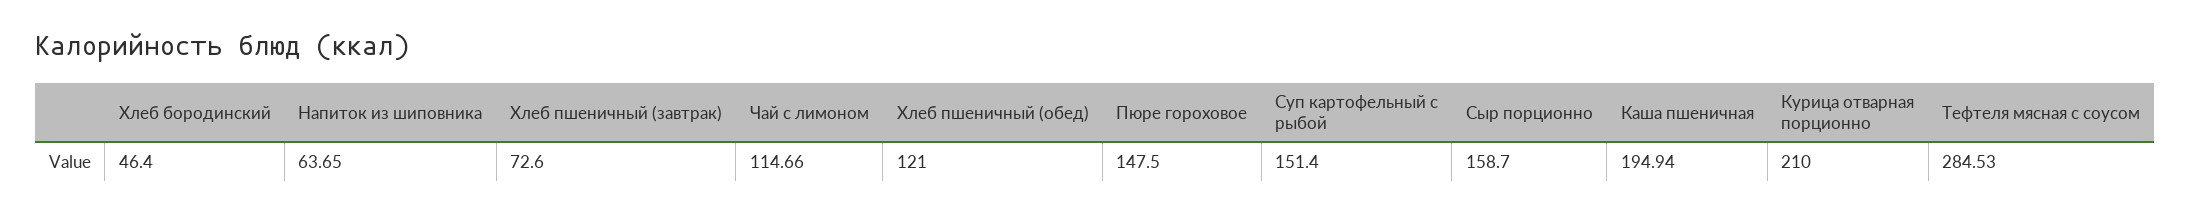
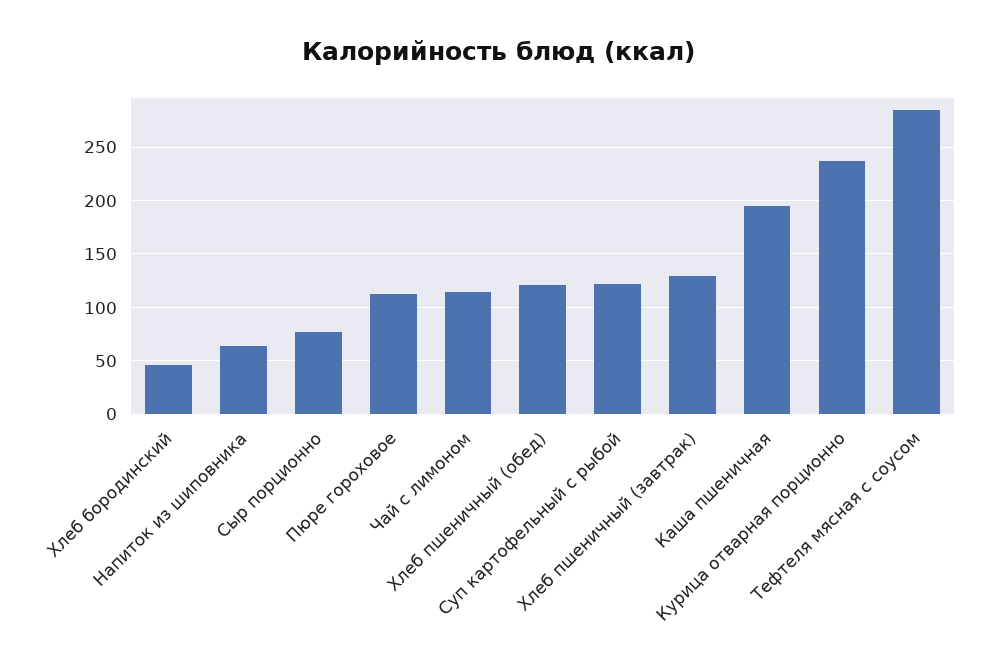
Хлеб пшеничный (завтрак): 72.6 -> 130
Пюре гороховое: 147.5 -> 110
Суп картофельный с рыбой: 151.4 -> 120
Сыр порционно: 158.7 -> 80
Курица отварная порционно: 210 -> 240

